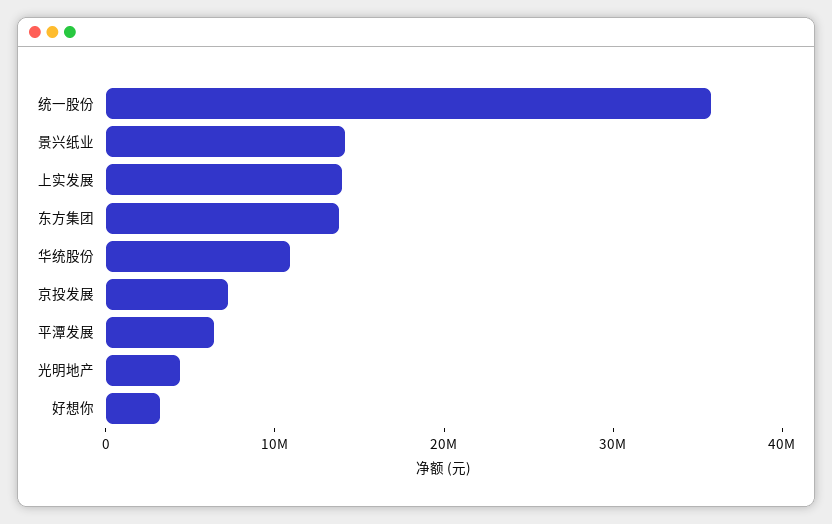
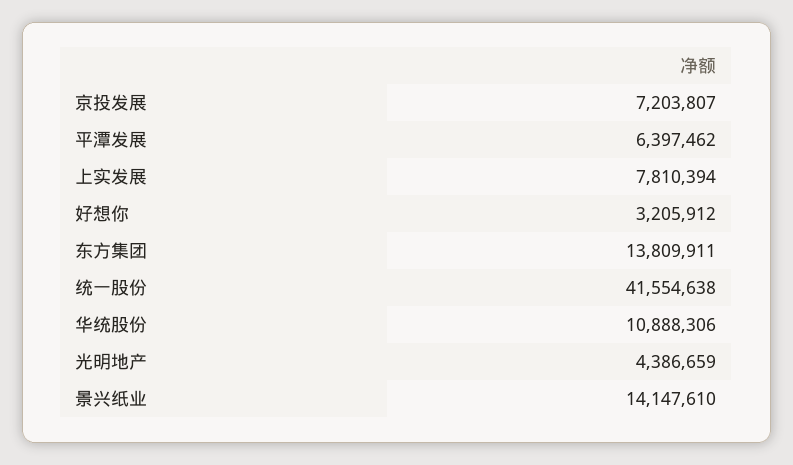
统一股份: 36000000 -> 41554638
上实发展: 14000000 -> 7810394

